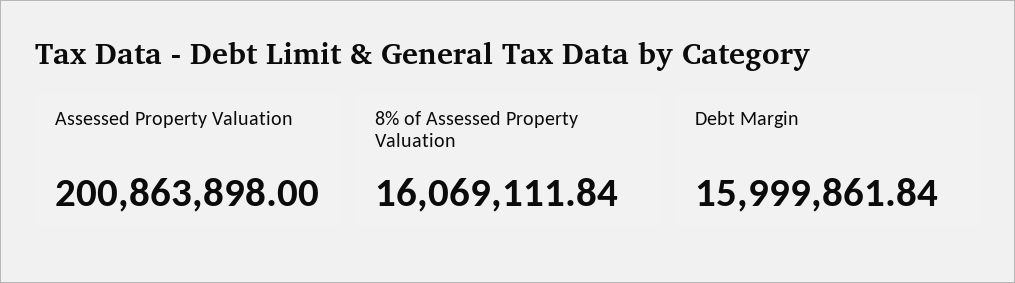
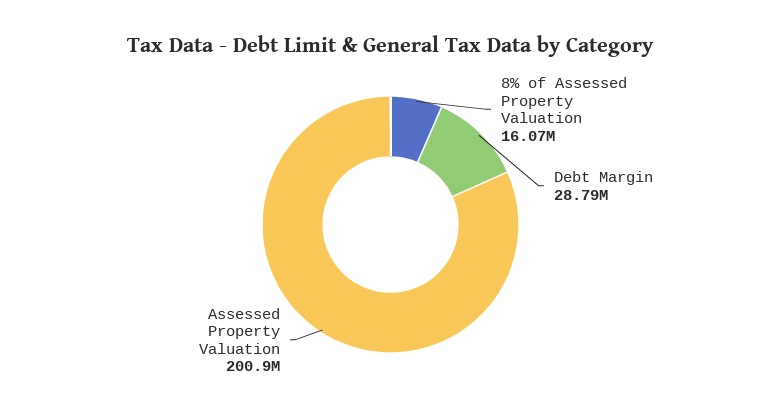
Debt Margin: 15999861.84 -> 28790000

